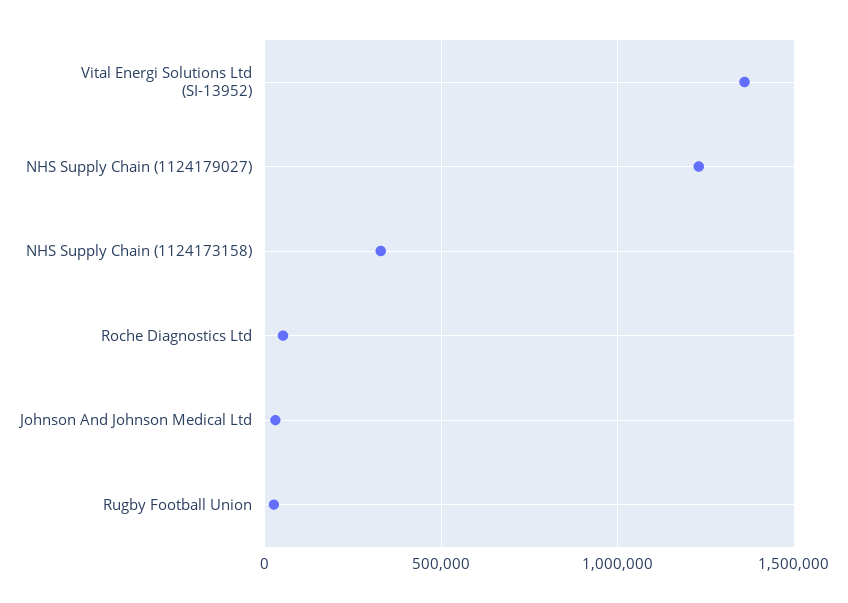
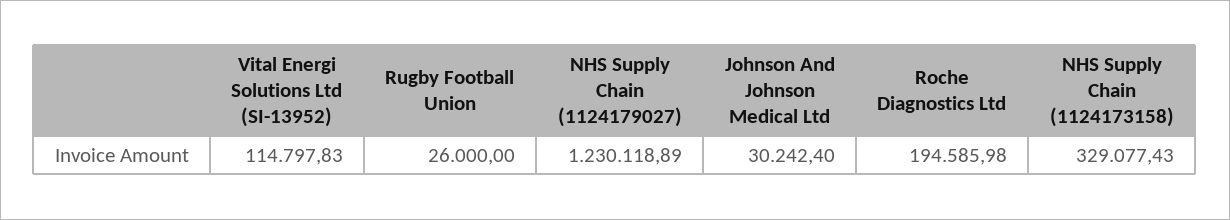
Vital Energi Solutions Ltd (SI-13952): 1350000 -> 114797.83
Roche Diagnostics Ltd: 50000 -> 194585.98

